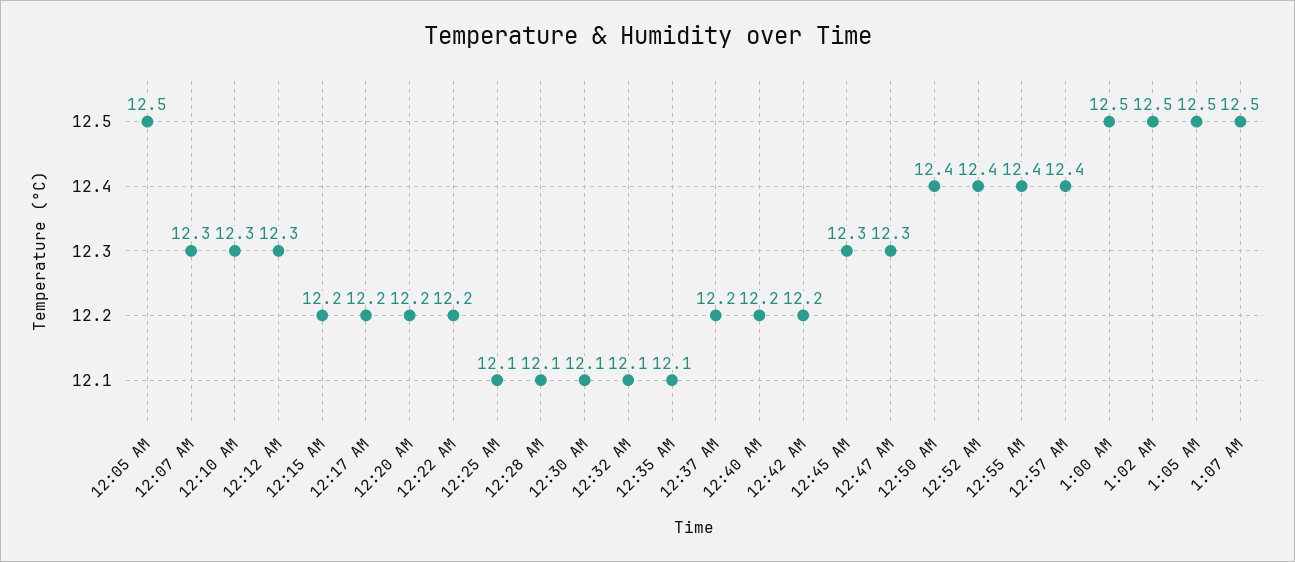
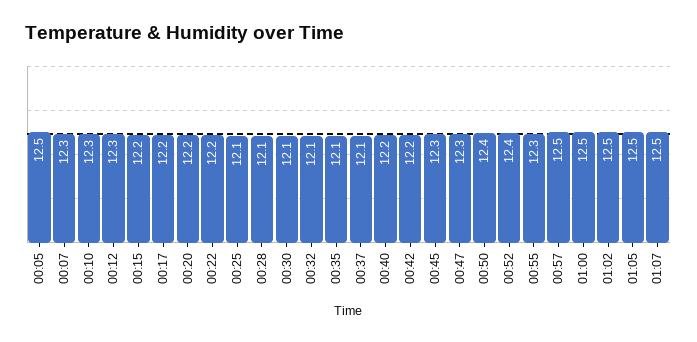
12:37 AM: 12.2 -> 12.1
12:55 AM: 12.4 -> 12.3
12:57 AM: 12.4 -> 12.5

